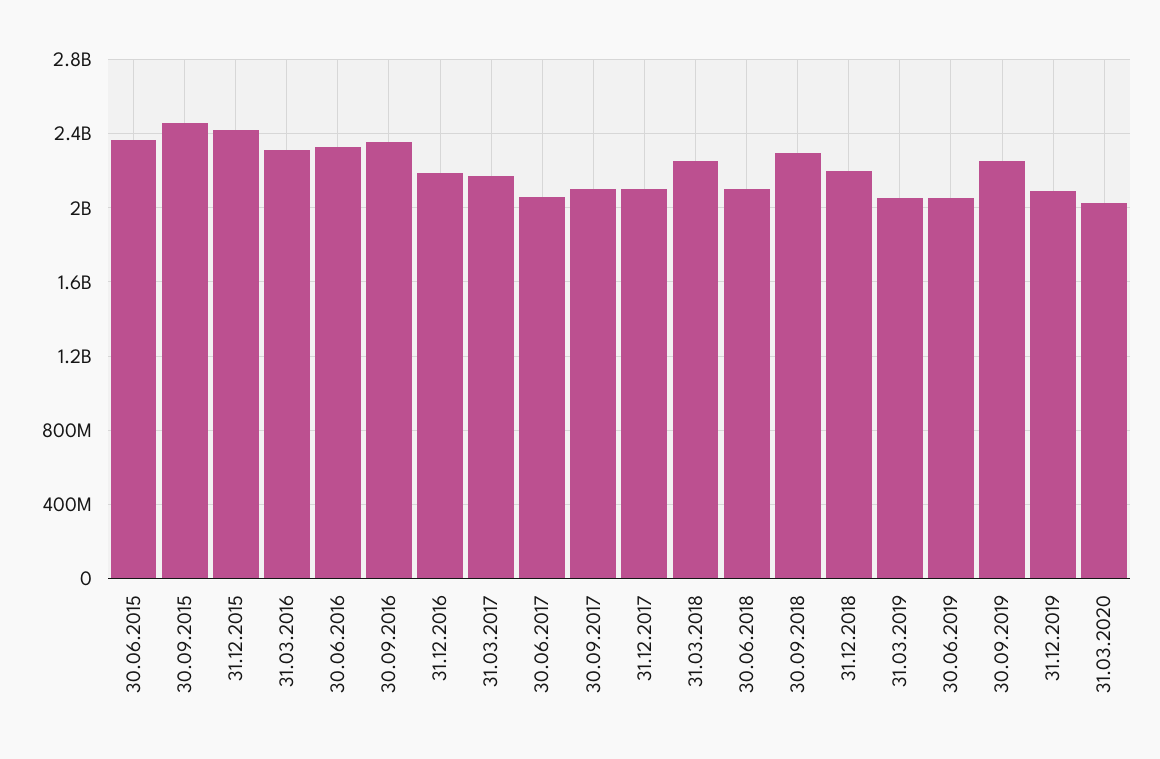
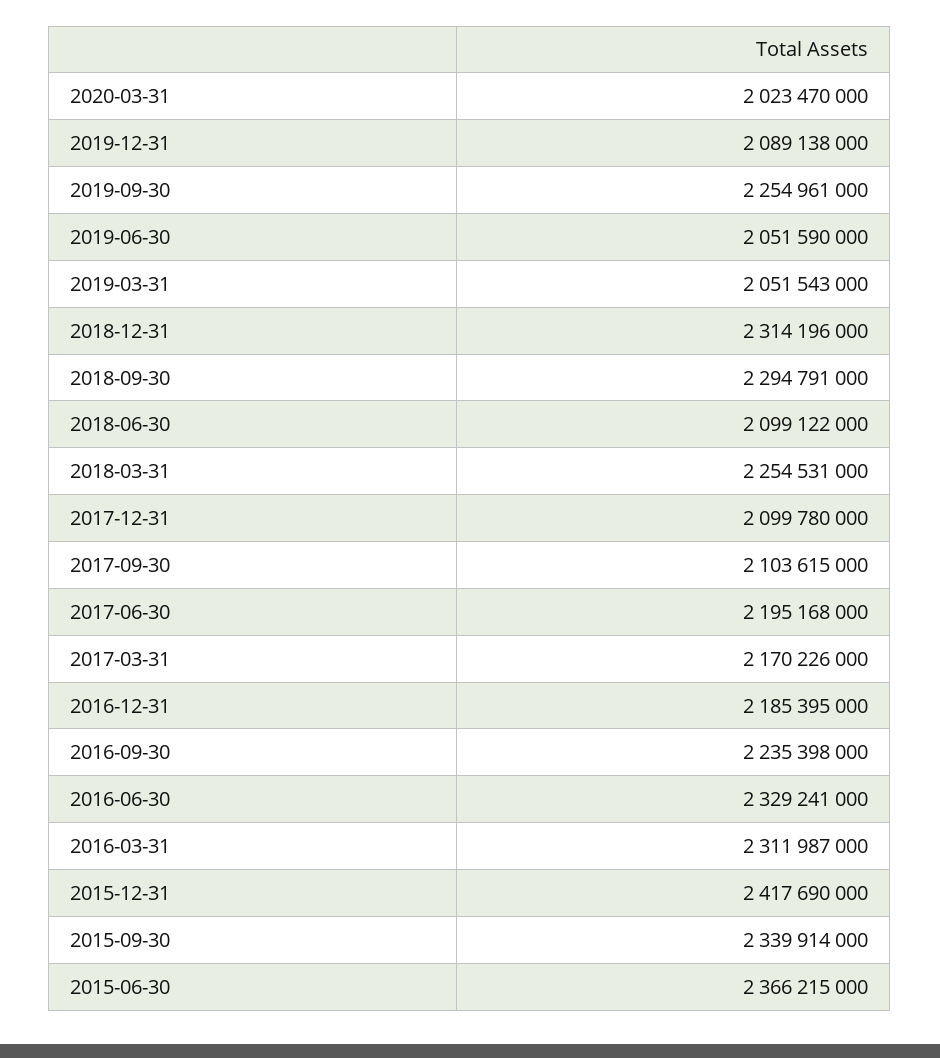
30.09.2015: 2450000000 -> 2339914000
30.09.2016: 2350000000 -> 2235398000
30.06.2017: 2050000000 -> 2195168000
31.12.2018: 2200000000 -> 2314196000

